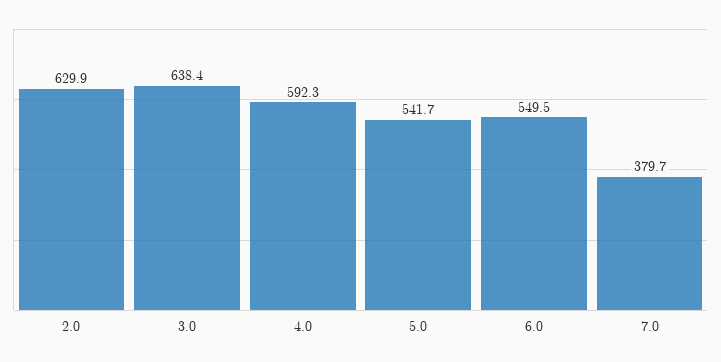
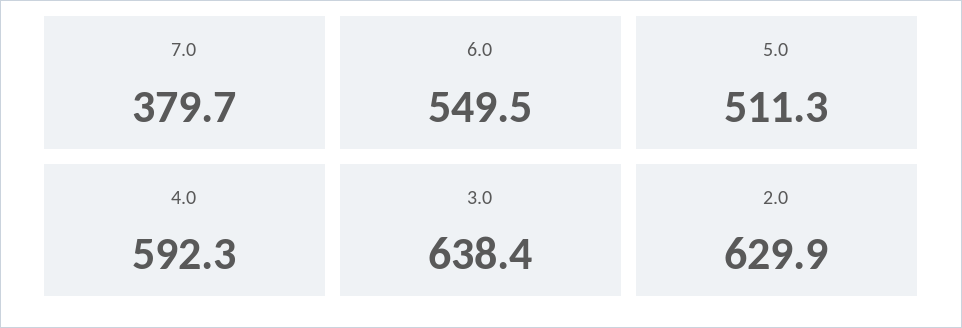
5.0: 541.7 -> 511.3

